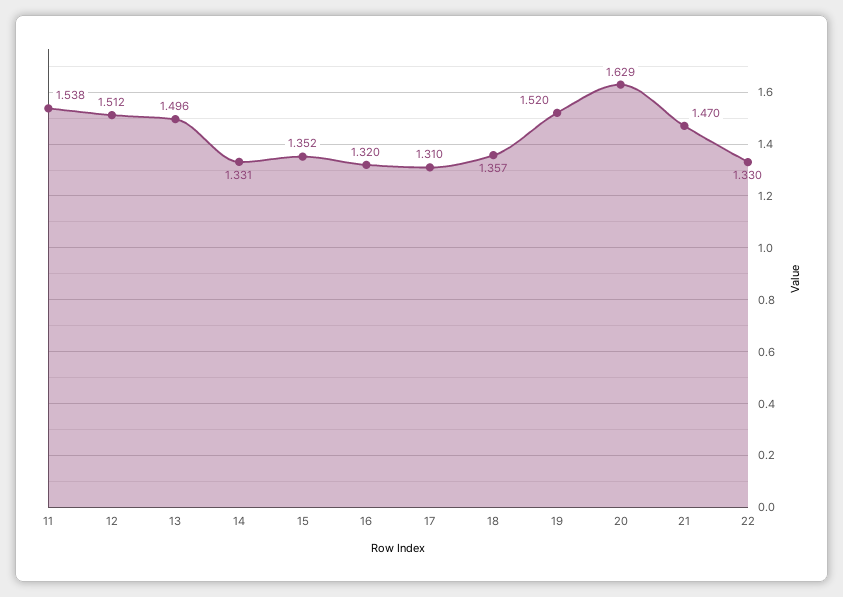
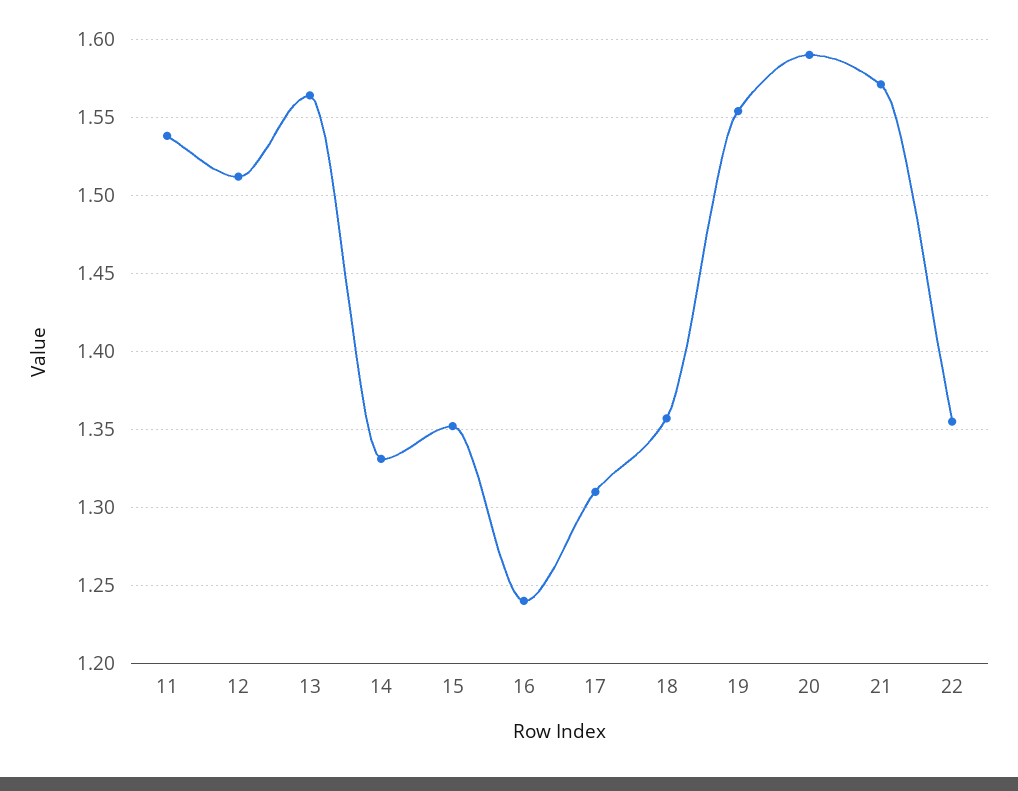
13: 1.496 -> 1.565
16: 1.32 -> 1.24
19: 1.52 -> 1.555
20: 1.629 -> 1.59
21: 1.47 -> 1.57
22: 1.33 -> 1.355

